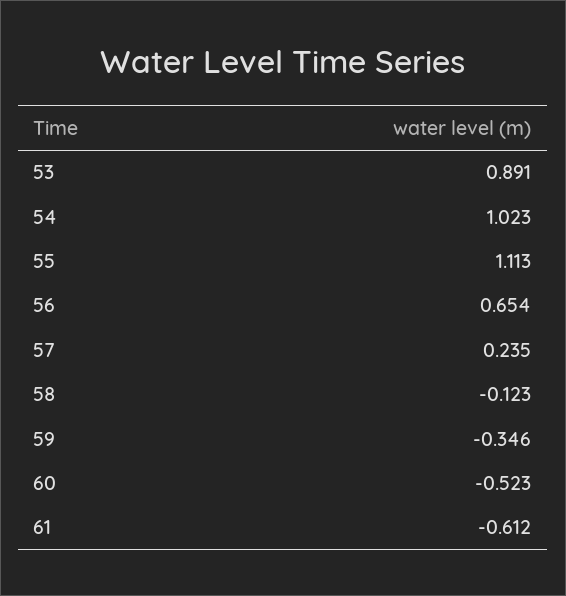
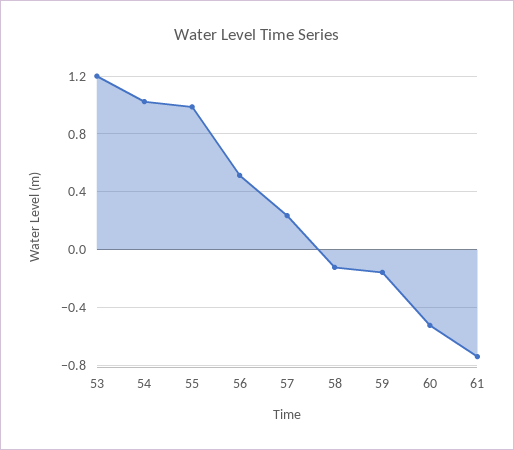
53: 0.891 -> 1.2
55: 1.113 -> 1
56: 0.654 -> 0.5
59: -0.346 -> -0.15
61: -0.612 -> -0.75

